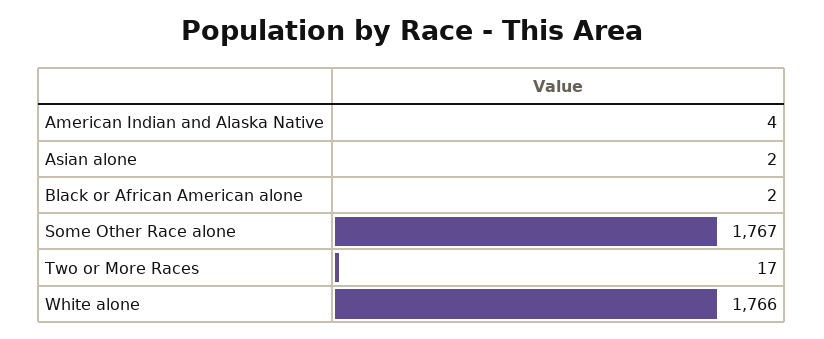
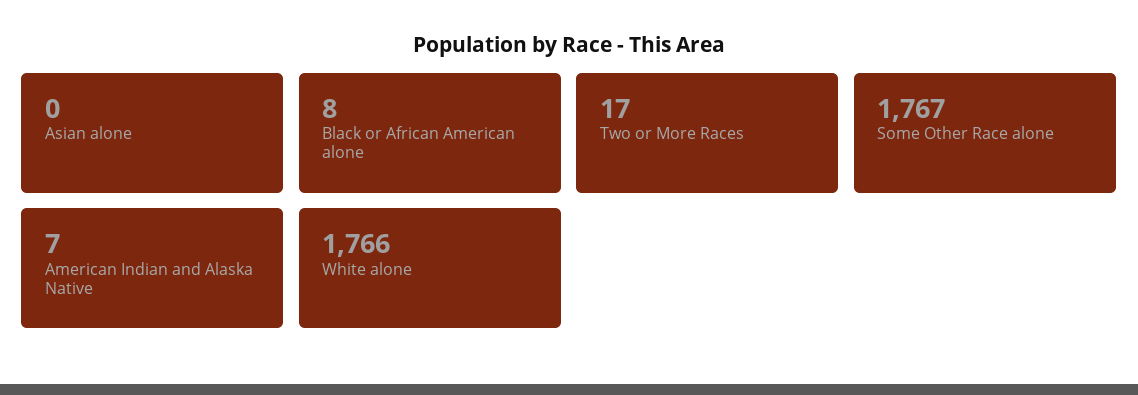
American Indian and Alaska Native: 4 -> 7
Asian alone: 2 -> 0
Black or African American alone: 2 -> 8

